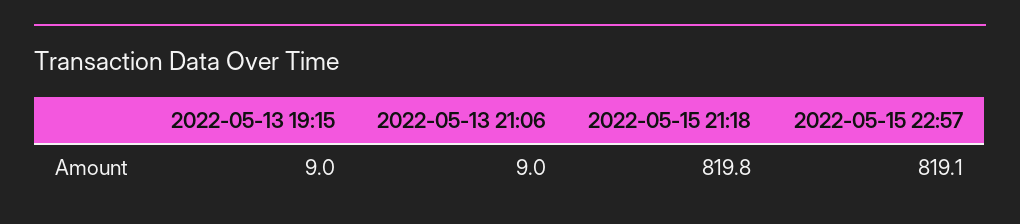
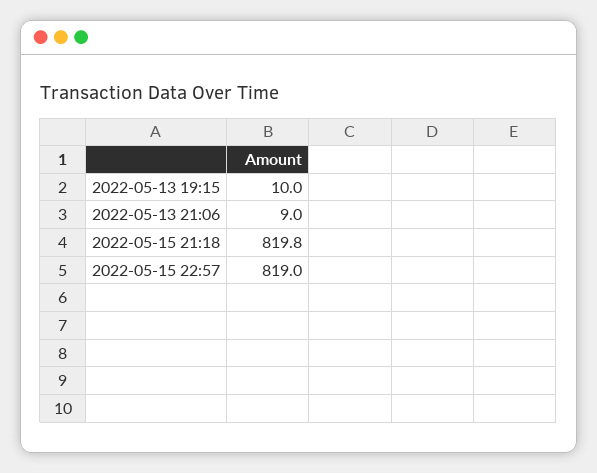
2022-05-13 19:15: 9 -> 10
2022-05-15 22:57: 819.1 -> 819

